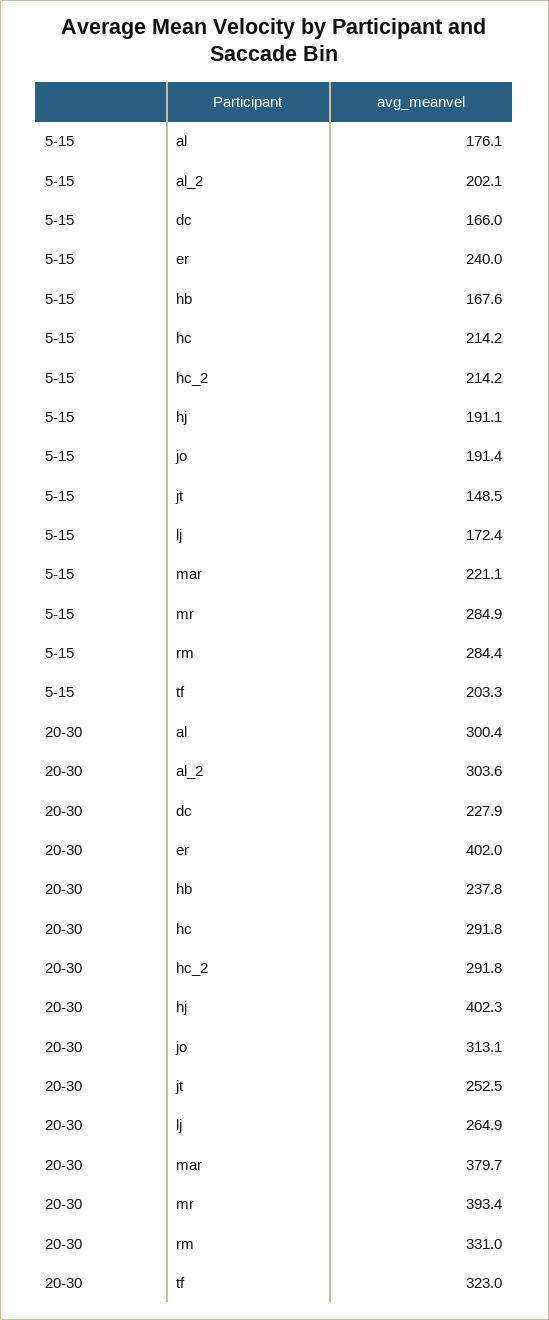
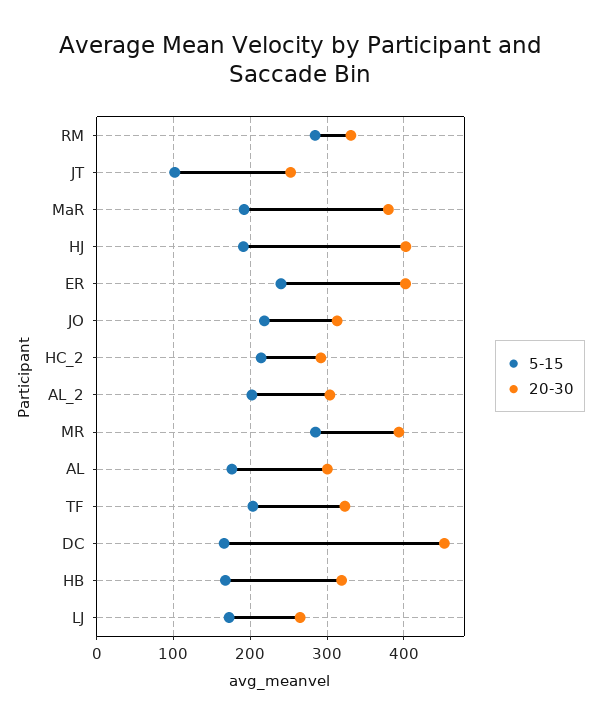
5-15, hc: 214.2 -> none
5-15, jo: 191.4 -> 220
5-15, jt: 148.5 -> 100
5-15, mar: 221.1 -> 190
20-30, dc: 227.9 -> 450
20-30, hb: 237.8 -> 320
20-30, hc: 291.8 -> none

